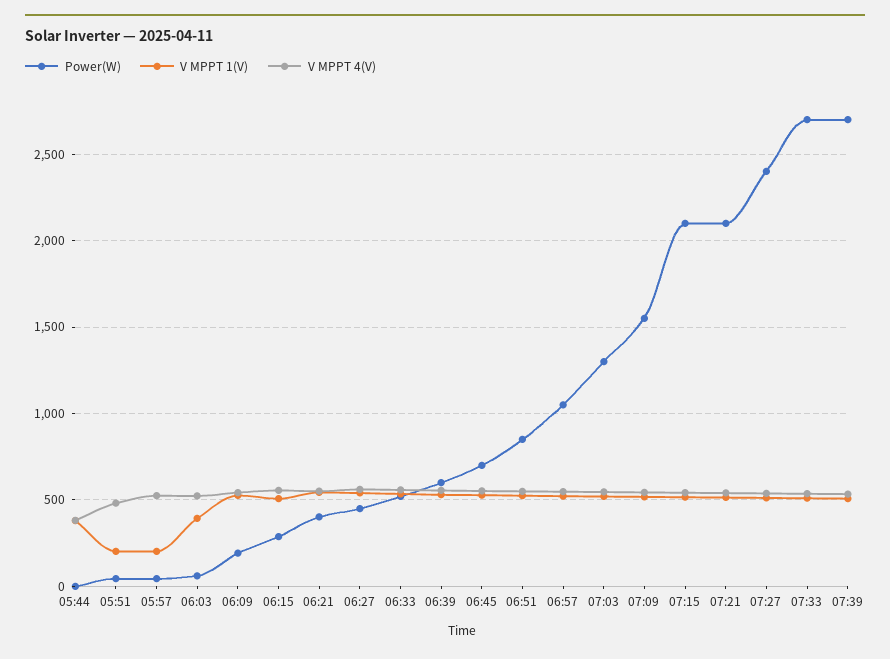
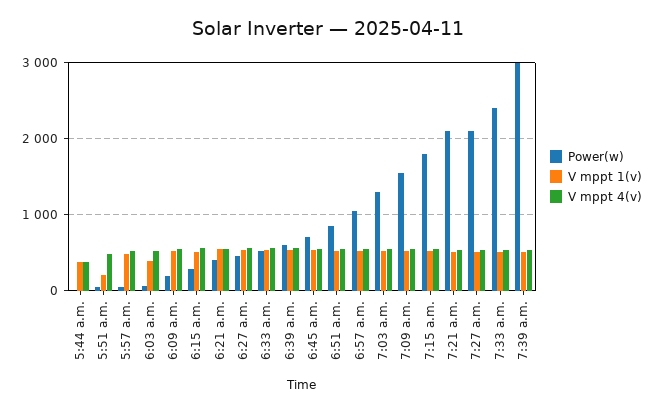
V MPPT 1(V), 05:57: 200 -> 500
Power(W), 07:15: 2100 -> 1800
Power(W), 07:27: 2400 -> 2100
Power(W), 07:33: 2700 -> 2400
Power(W), 07:39: 2700 -> 3000

